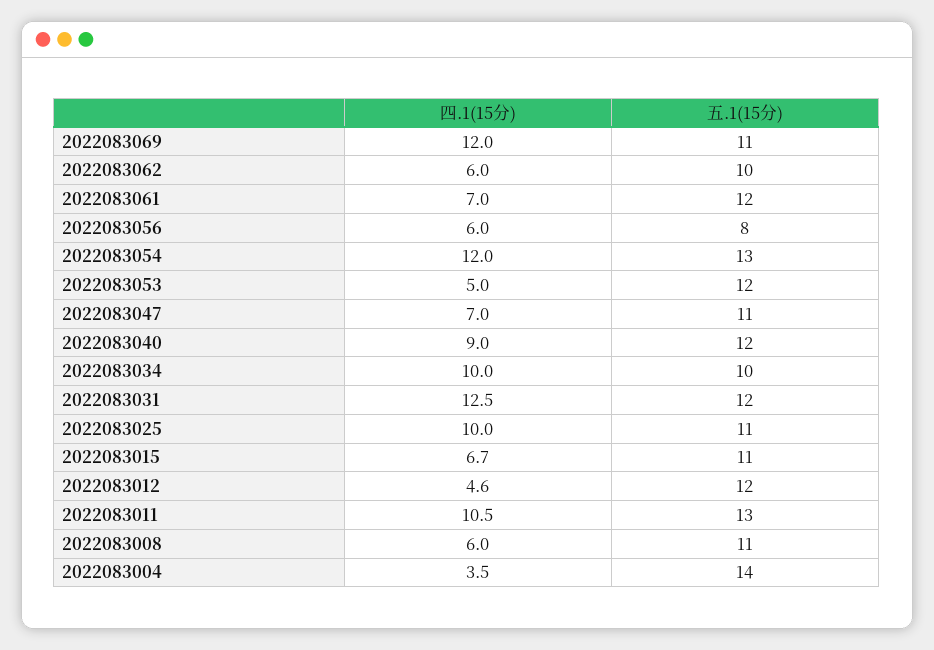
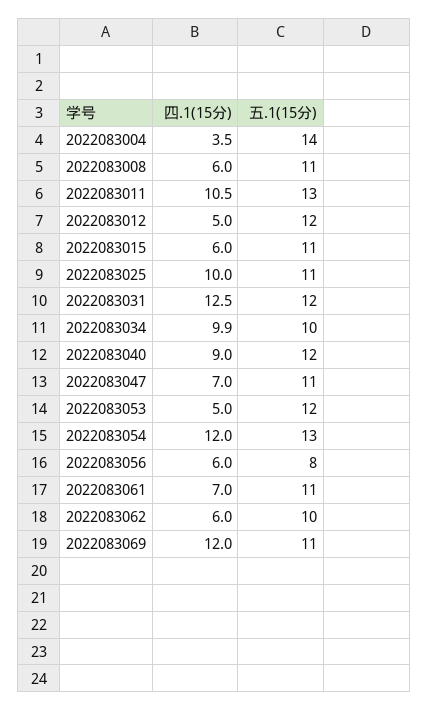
五.1(15分), 2022083061: 12 -> 11
四.1(15分), 2022083034: 10 -> 9.9
四.1(15分), 2022083015: 6.7 -> 6
四.1(15分), 2022083012: 4.6 -> 5

